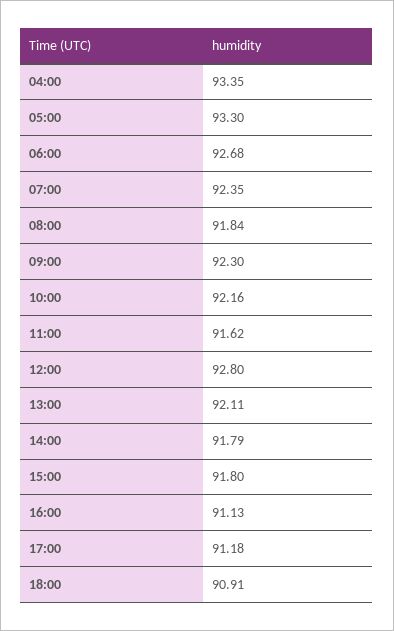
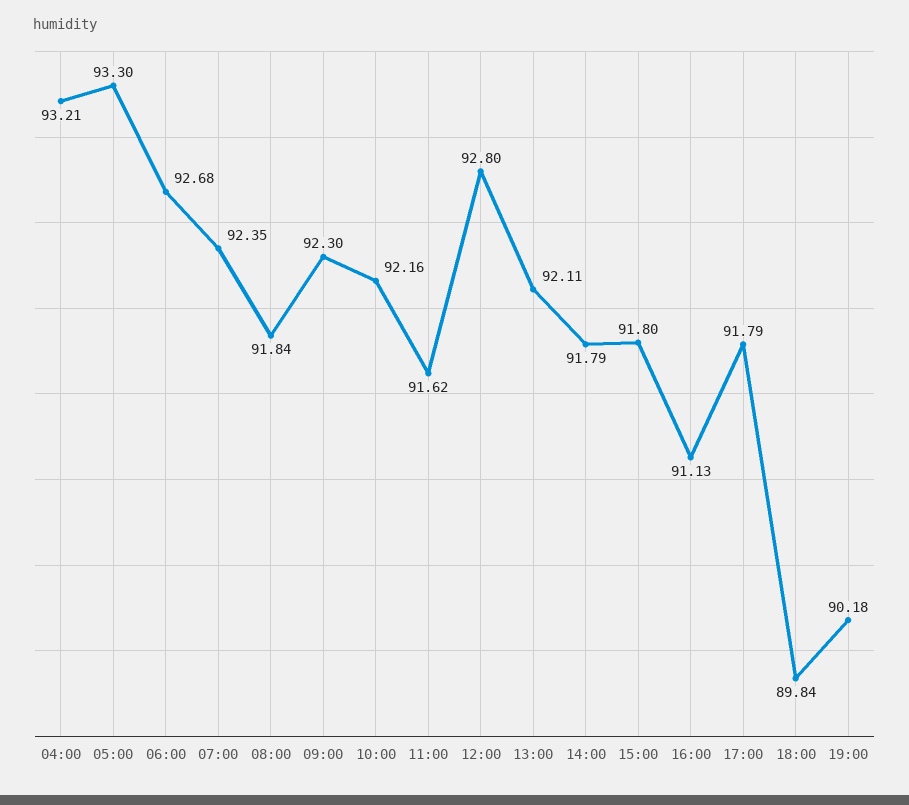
04:00: 93.35 -> 93.21
17:00: 91.18 -> 91.79
18:00: 90.91 -> 89.84
19:00: none -> 90.18

